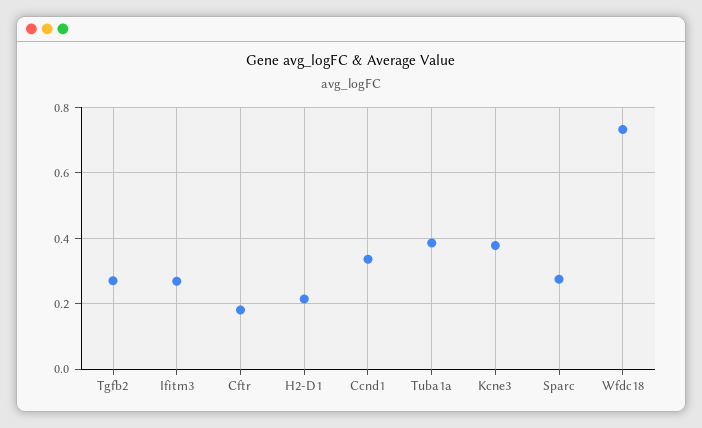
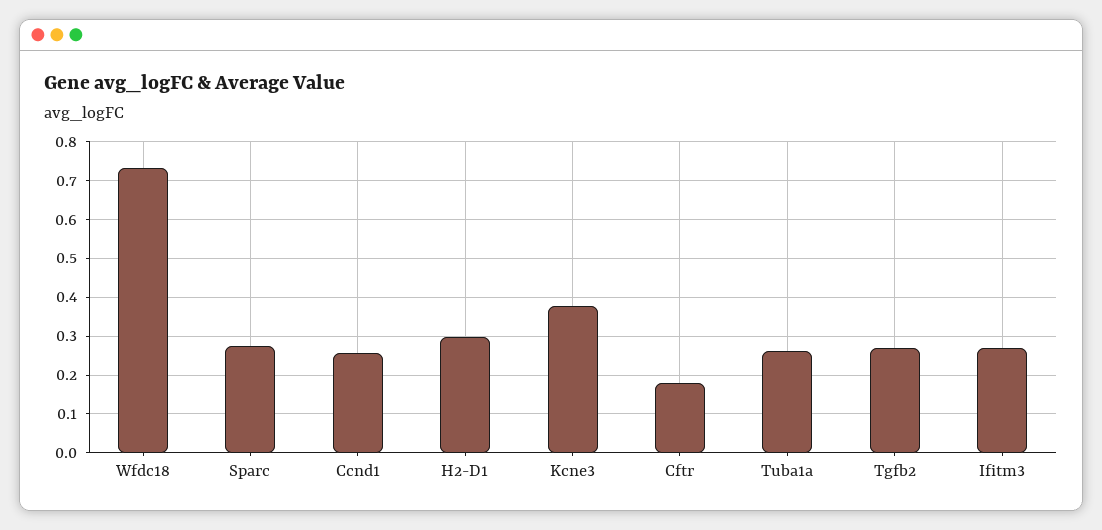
H2-D1: 0.22 -> 0.3
Ccnd1: 0.34 -> 0.26
Tuba1a: 0.38 -> 0.26

